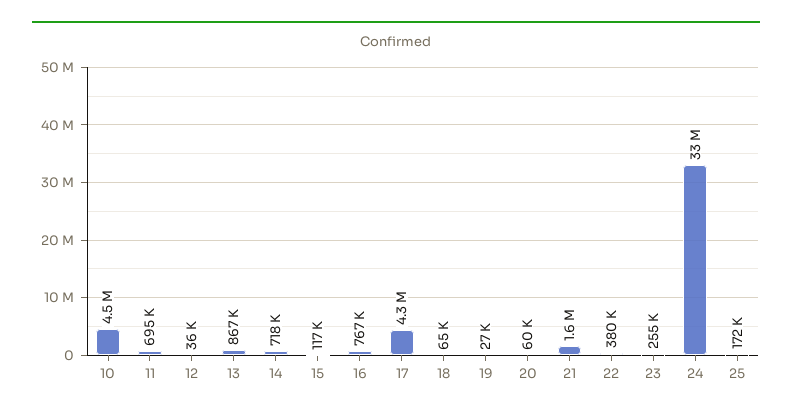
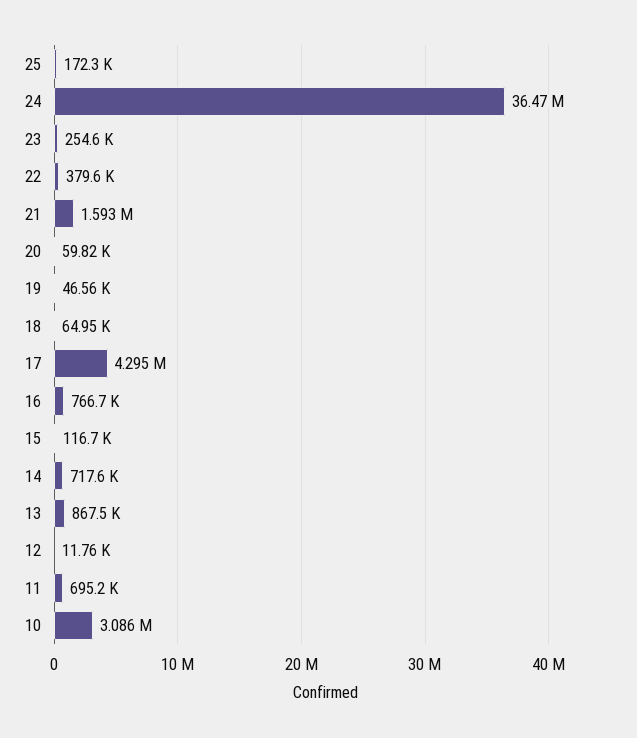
10: 4500000 -> 3086000
12: 36000 -> 11760
19: 27000 -> 46560
24: 33000000 -> 36470000

